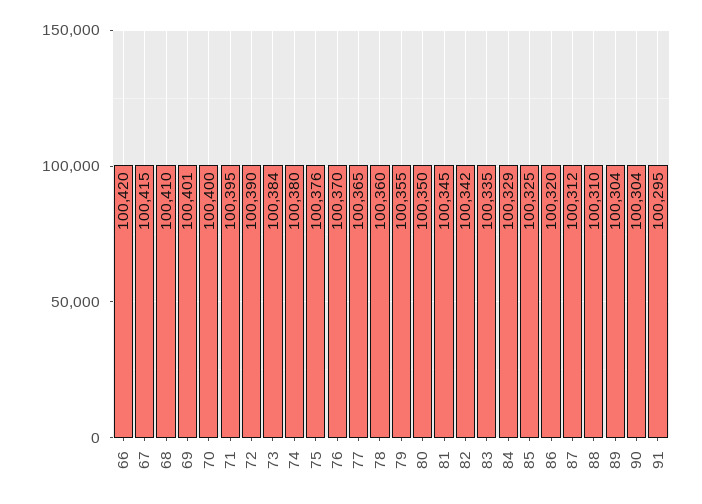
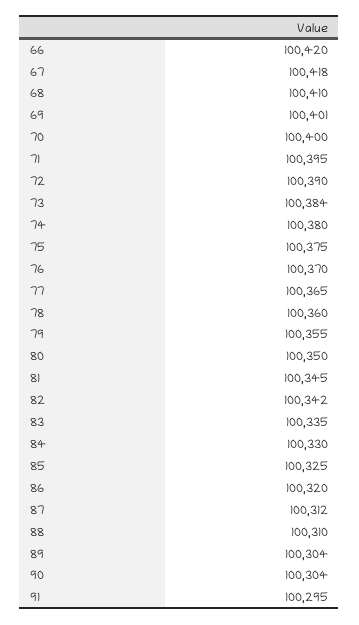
67: 100415 -> 100418
75: 100376 -> 100375
84: 100329 -> 100330

